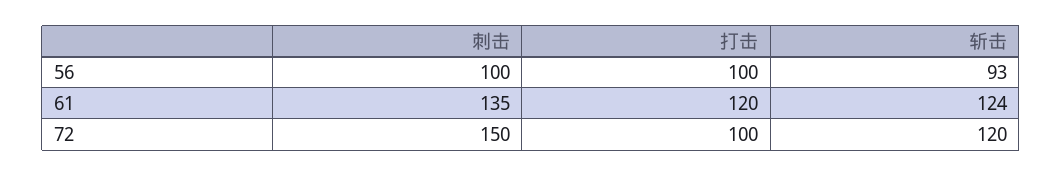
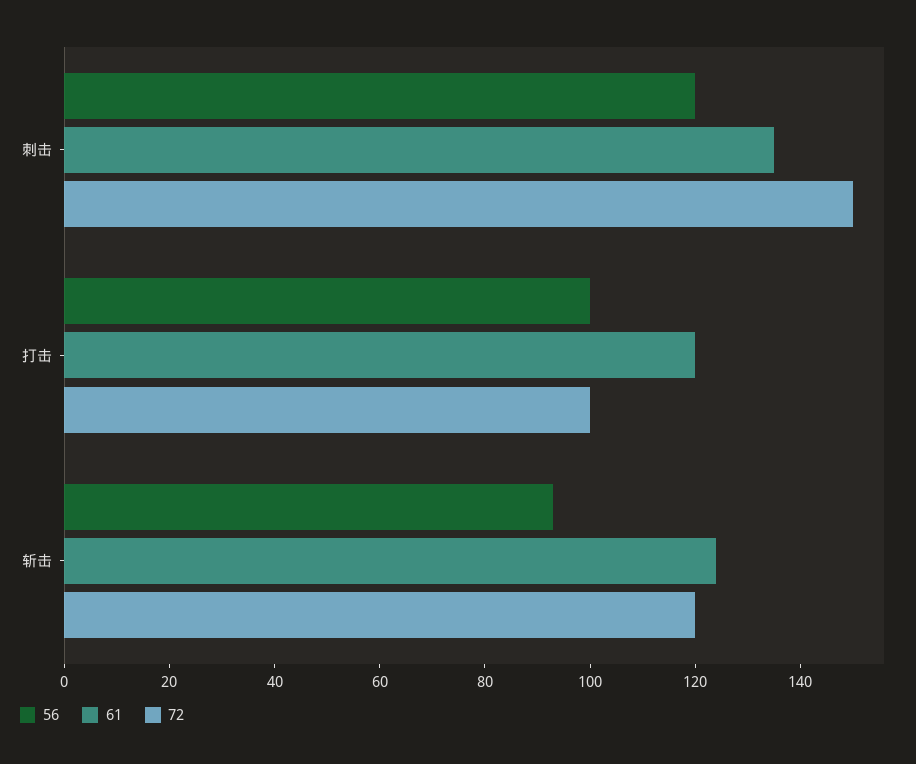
56, 刺击: 100 -> 120

